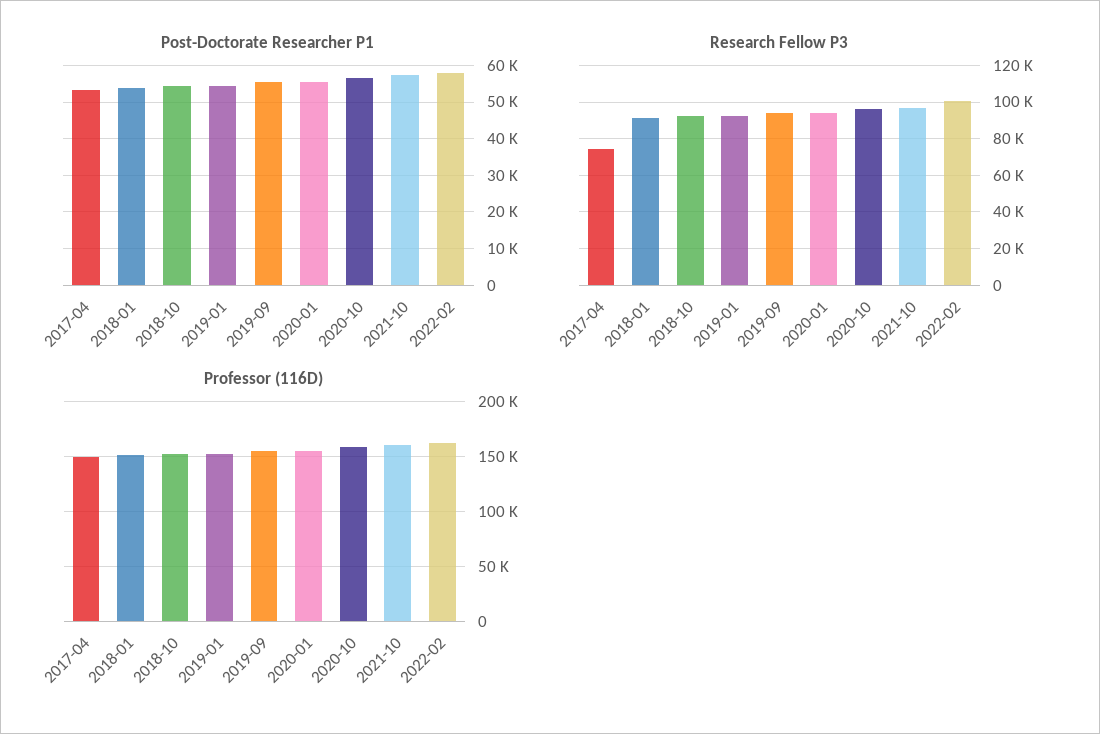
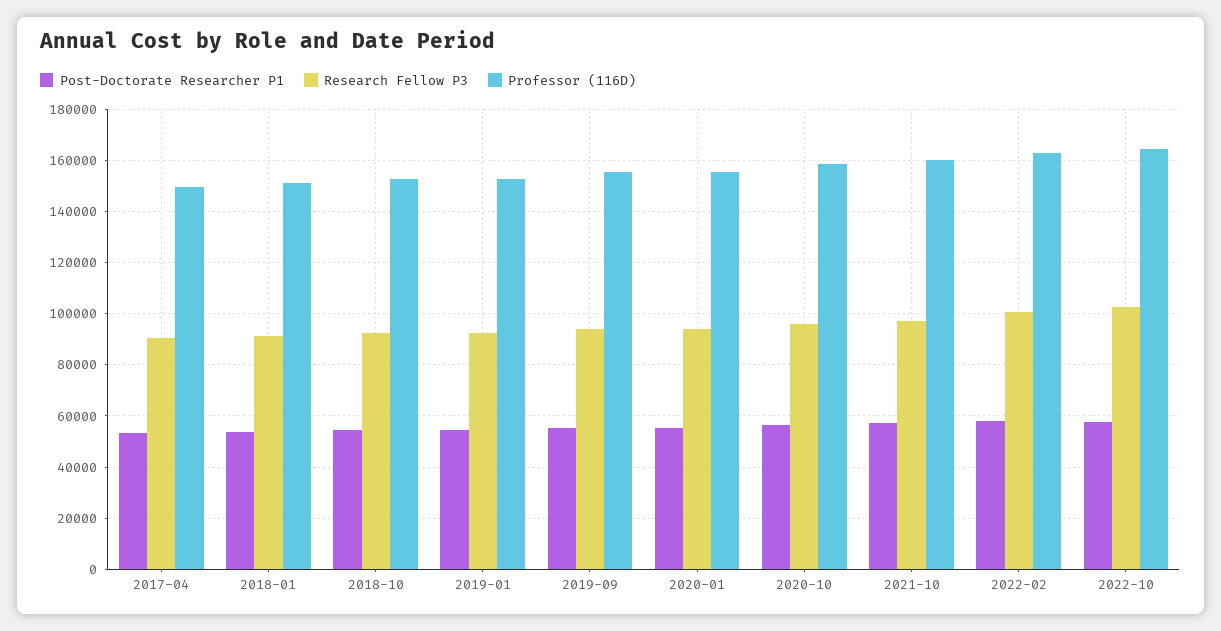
Research Fellow P3, 2017-04: 75000 -> 90000
Post-Doctorate Researcher P1, 2022-10: none -> 57500
Research Fellow P3, 2022-10: none -> 102500
Professor (116D), 2022-10: none -> 165000

